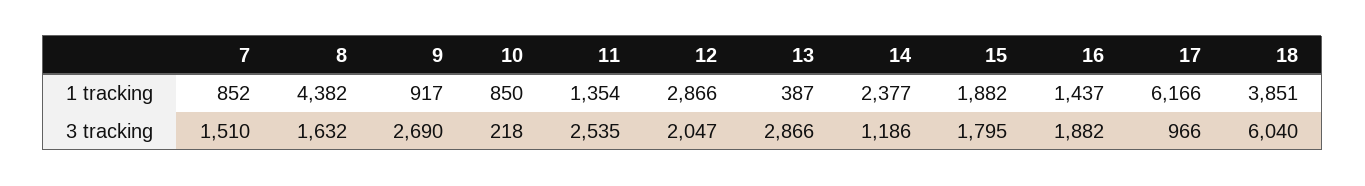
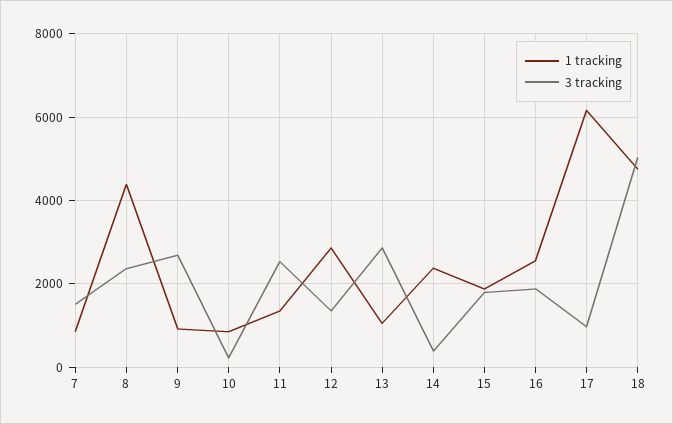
1 tracking, 13: 387 -> 1000
1 tracking, 16: 1437 -> 2600
1 tracking, 18: 3851 -> 4800
3 tracking, 8: 1632 -> 2400
3 tracking, 12: 2047 -> 1400
3 tracking, 14: 1186 -> 400
3 tracking, 18: 6040 -> 5000

